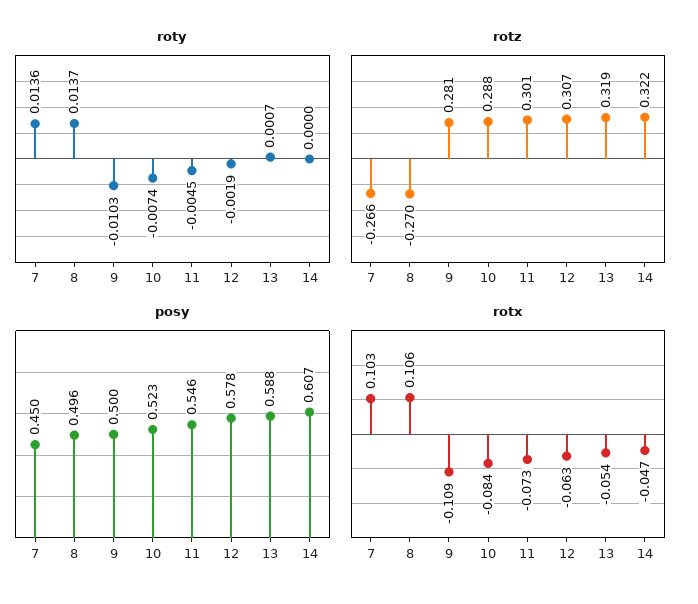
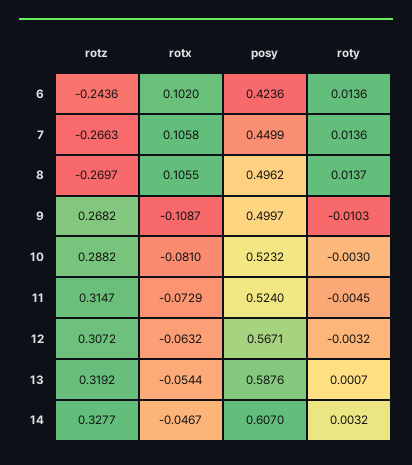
roty, 10: -0.0074 -> -0.003
roty, 12: -0.0019 -> -0.0032
roty, 14: 0 -> 0.0032
rotz, 9: 0.281 -> 0.2682
rotz, 11: 0.301 -> 0.3147
rotz, 14: 0.322 -> 0.3277
posy, 11: 0.546 -> 0.524
posy, 12: 0.578 -> 0.5671
rotx, 7: 0.103 -> 0.1058
rotx, 10: -0.084 -> -0.081
rotz, 6: none -> -0.2436
rotx, 6: none -> 0.102
posy, 6: none -> 0.4236
roty, 6: none -> 0.0136

